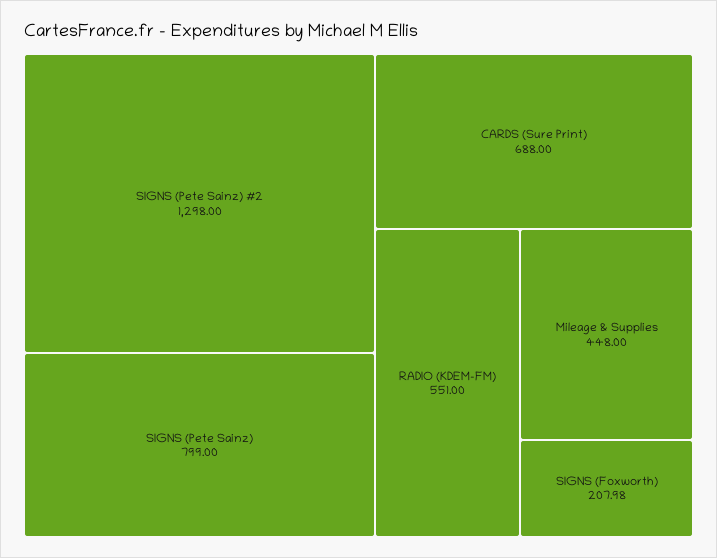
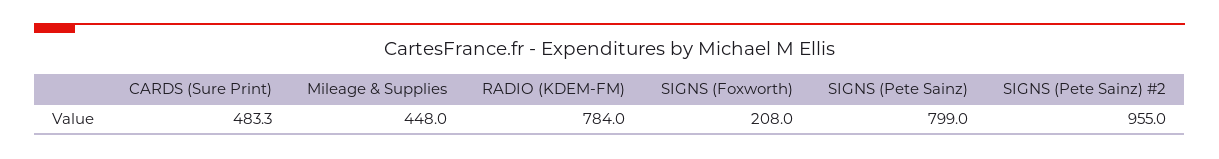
SIGNS (Pete Sainz) #2: 1298 -> 955
CARDS (Sure Print): 688 -> 483.3
RADIO (KDEM-FM): 551 -> 784

